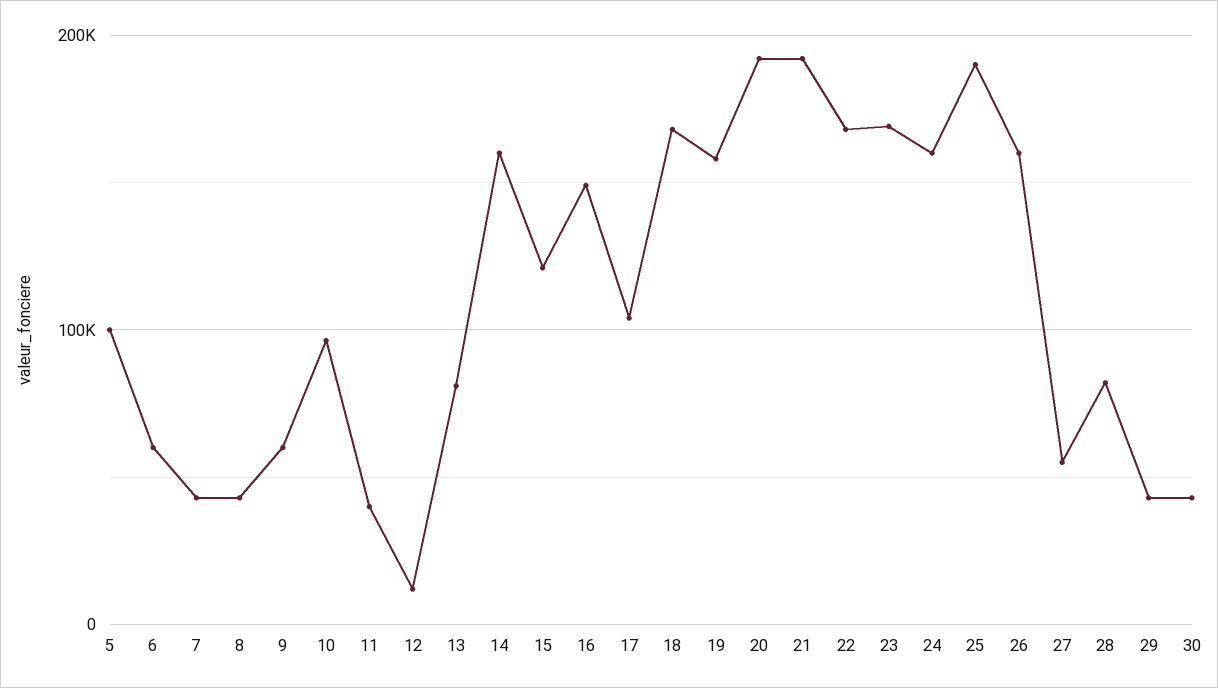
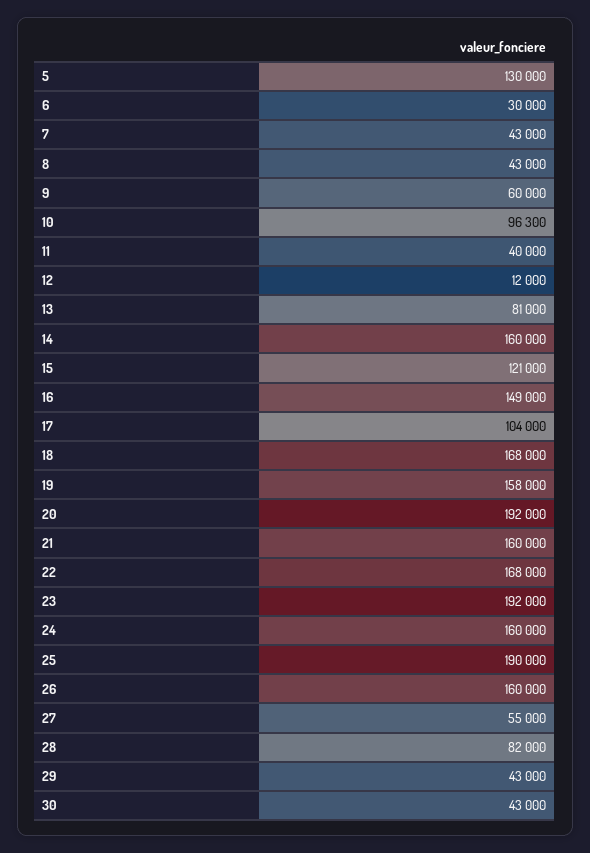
5: 100000 -> 130000
6: 60000 -> 30000
21: 190000 -> 160000
23: 170000 -> 192000

